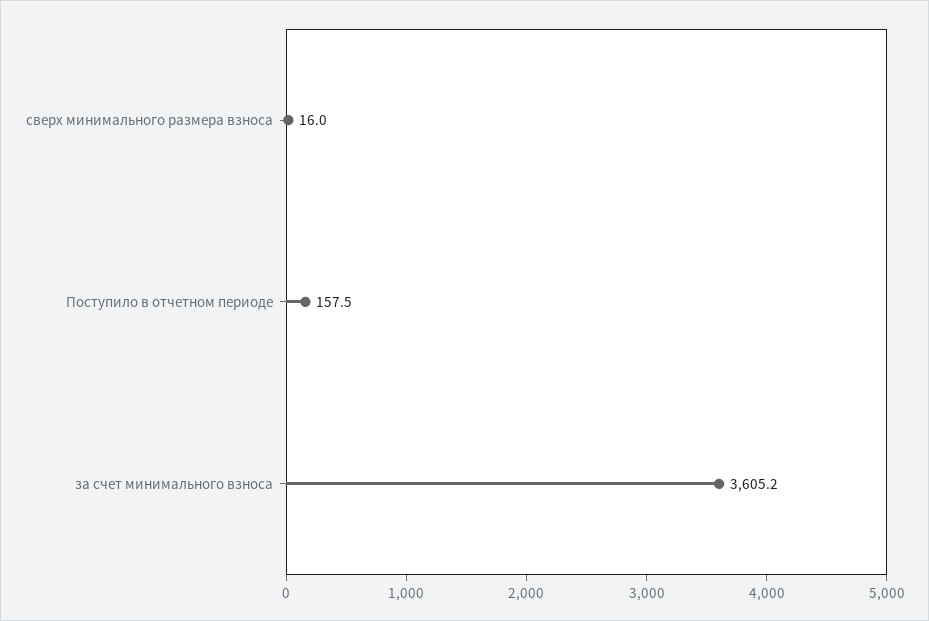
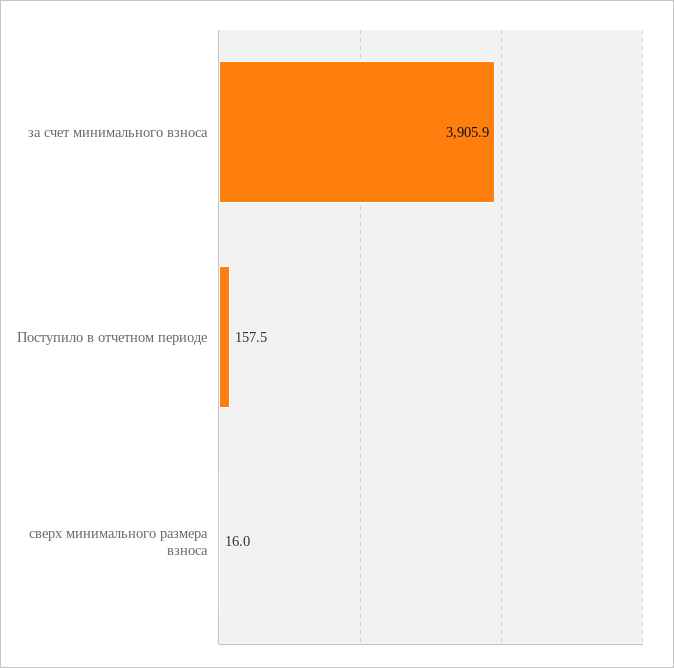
за счет минимального взноса: 3605.2 -> 3905.9

